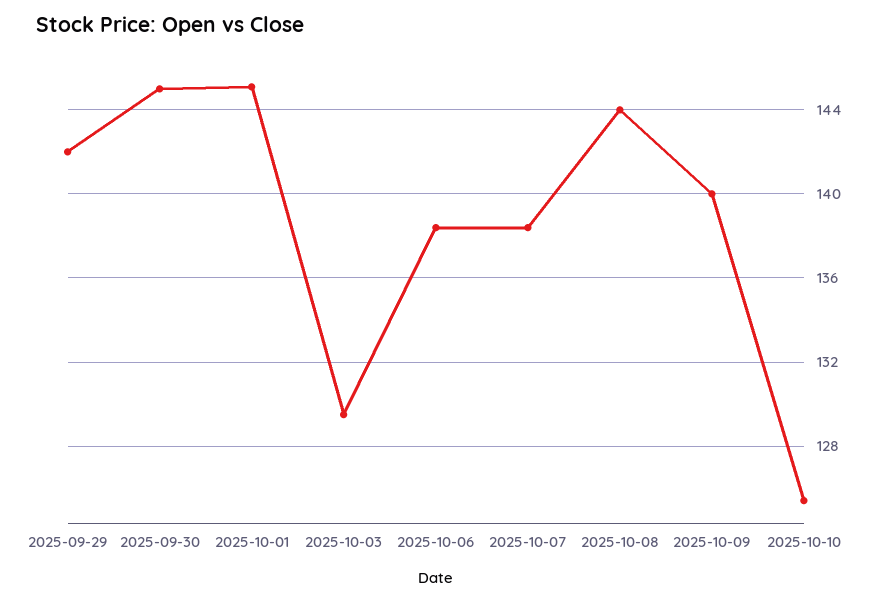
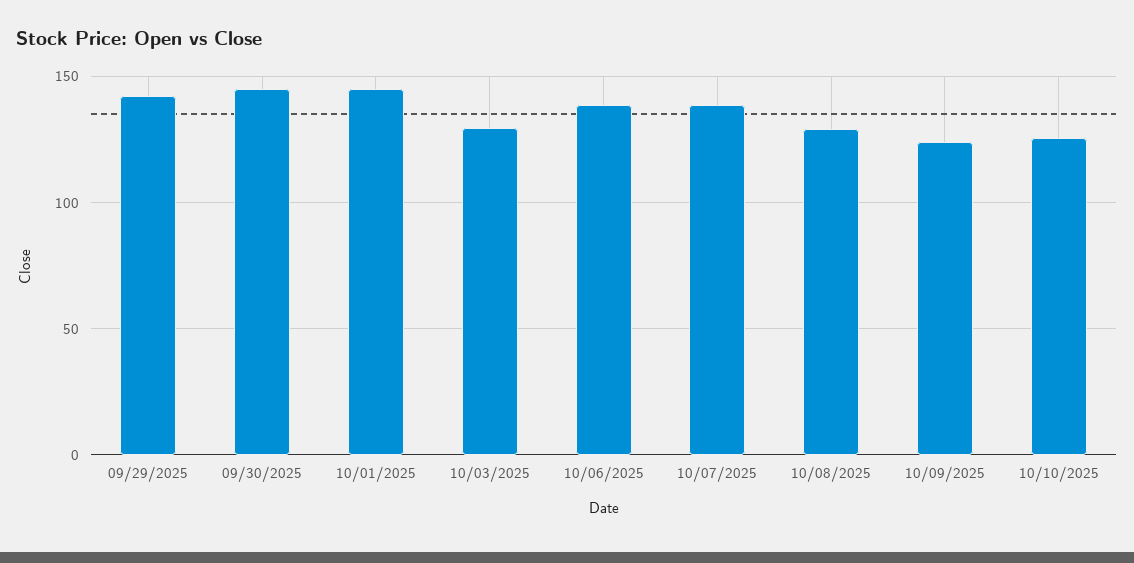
2025-10-08: 144 -> 130
2025-10-09: 140 -> 125

